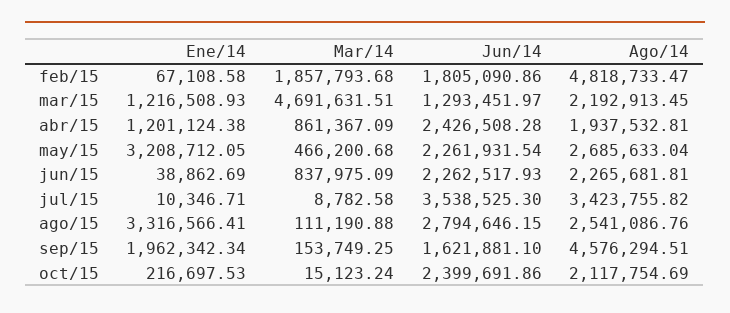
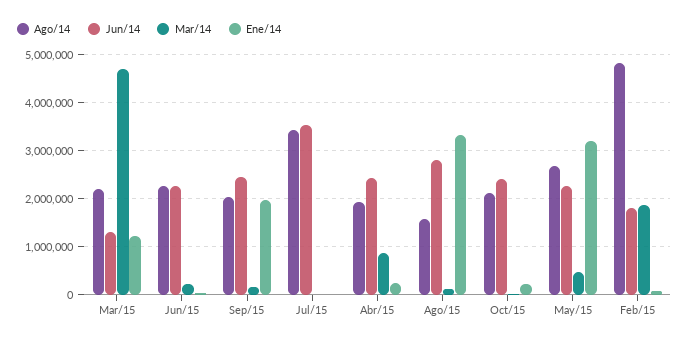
Ene/14, abr/15: 1201124.38 -> 200000
Mar/14, jun/15: 837975.09 -> 200000
Ago/14, ago/15: 2541086.76 -> 1600000
Jun/14, sep/15: 1621881.1 -> 2400000
Ago/14, sep/15: 4576294.51 -> 2000000

